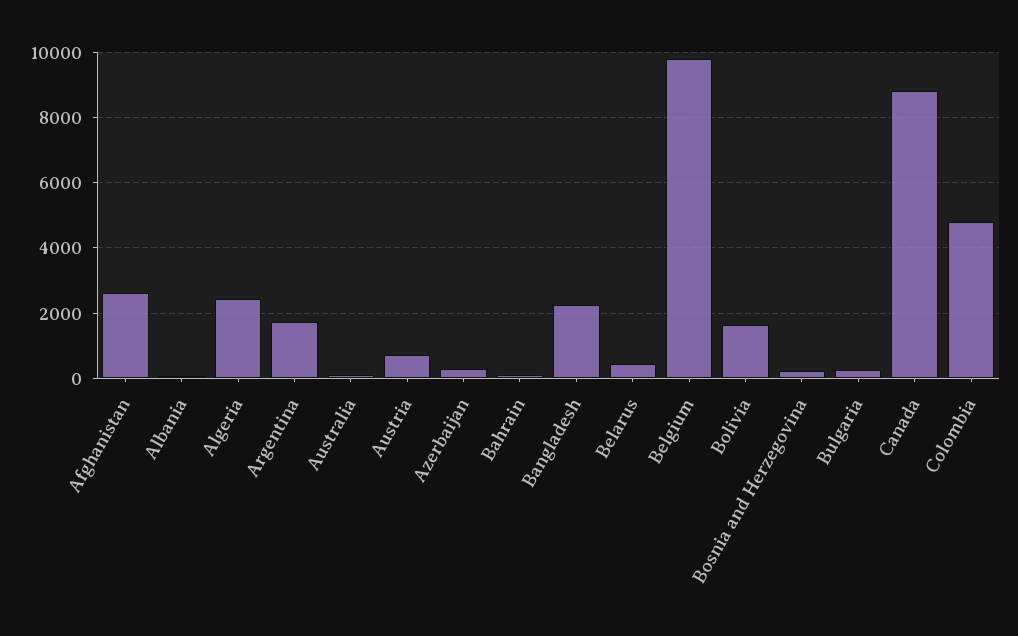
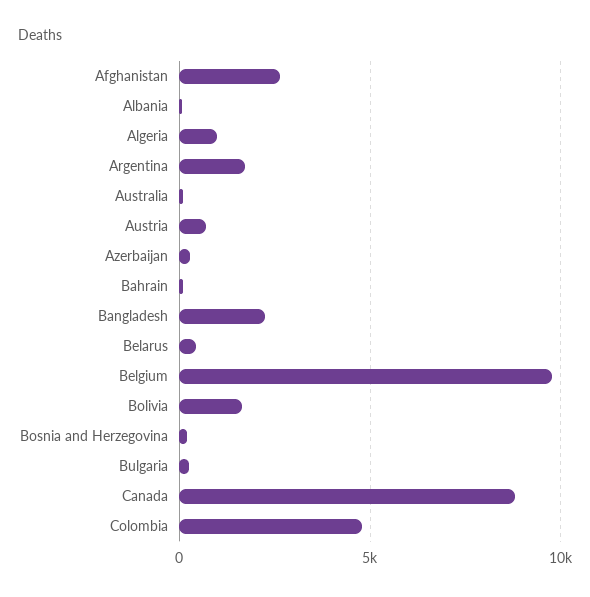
Algeria: 2400 -> 1000

